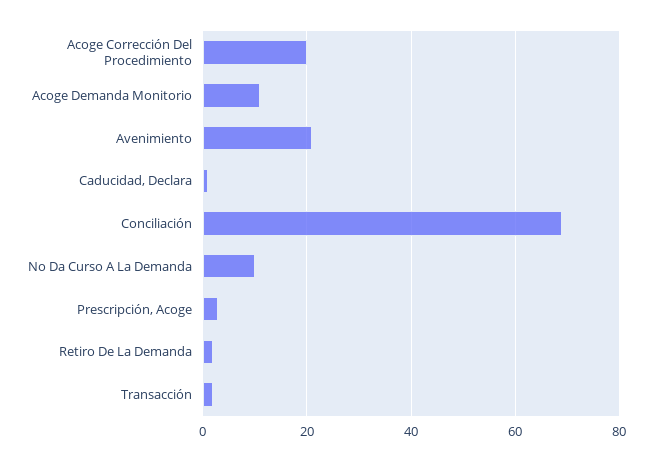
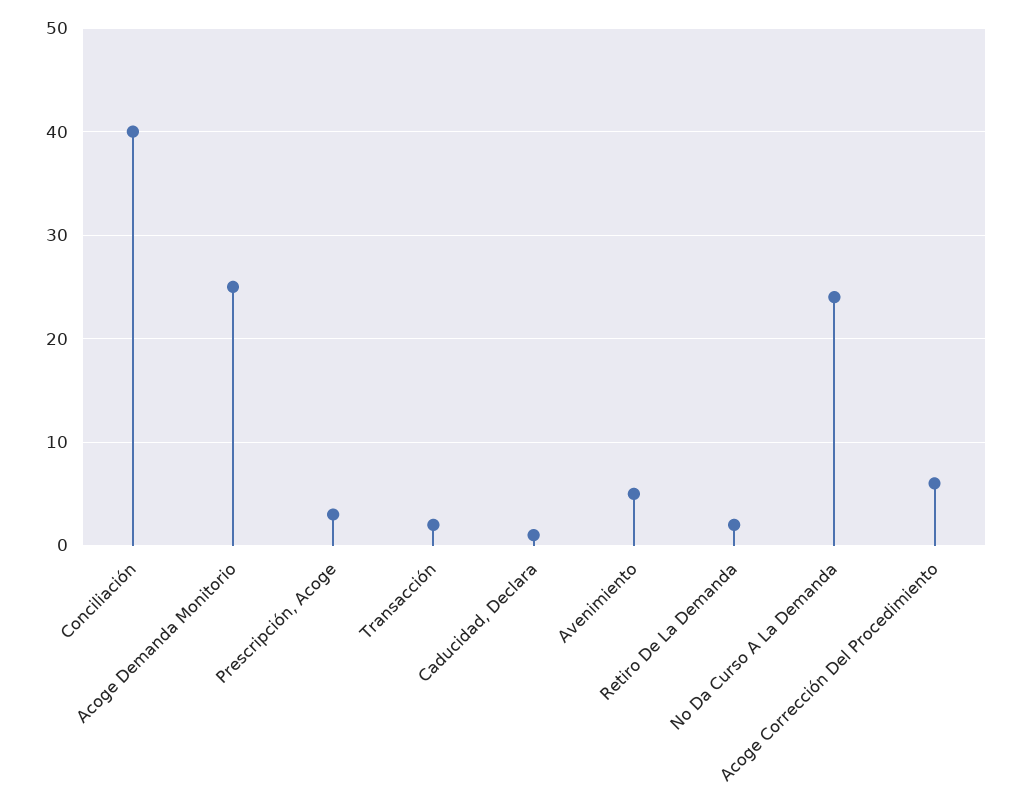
Acoge Corrección Del Procedimiento: 20 -> 6
Acoge Demanda Monitorio: 10 -> 25
Avenimiento: 20 -> 5
Conciliación: 70 -> 40
No Da Curso A La Demanda: 10 -> 24

